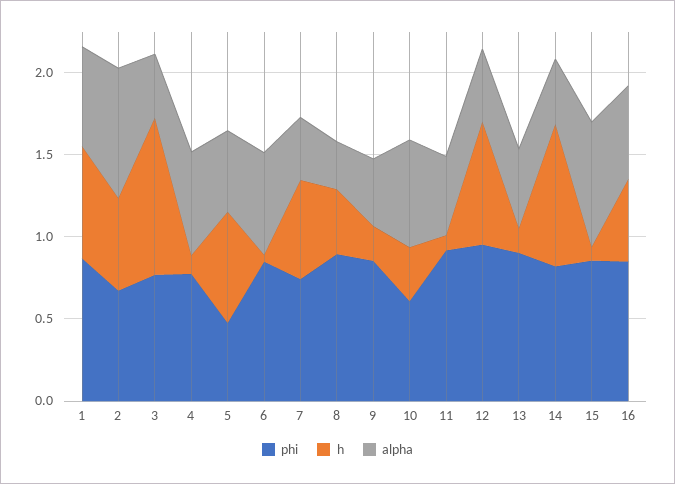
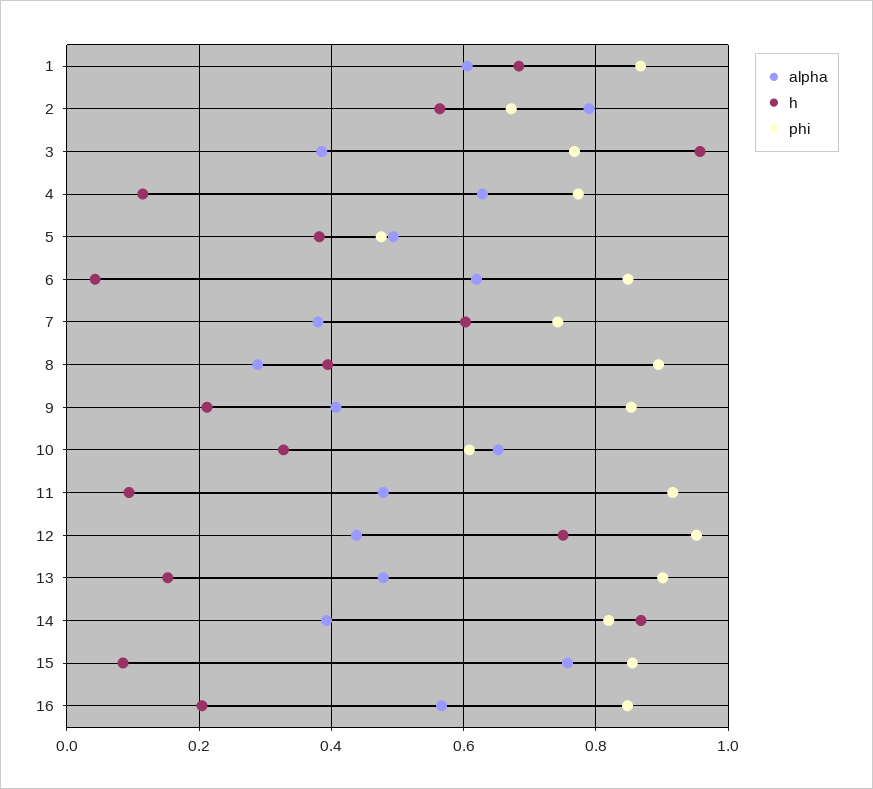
h, 5: 0.7 -> 0.38
h, 16: 0.5 -> 0.2

